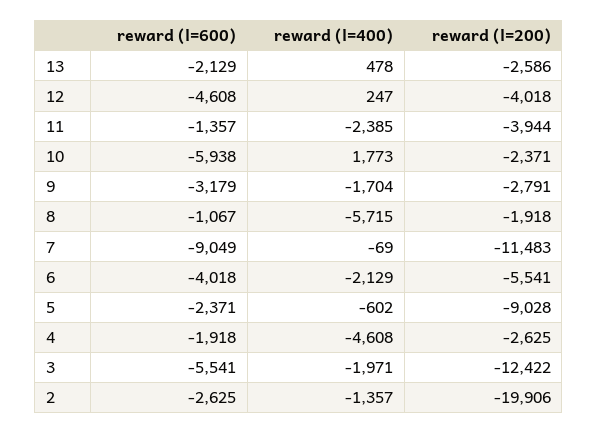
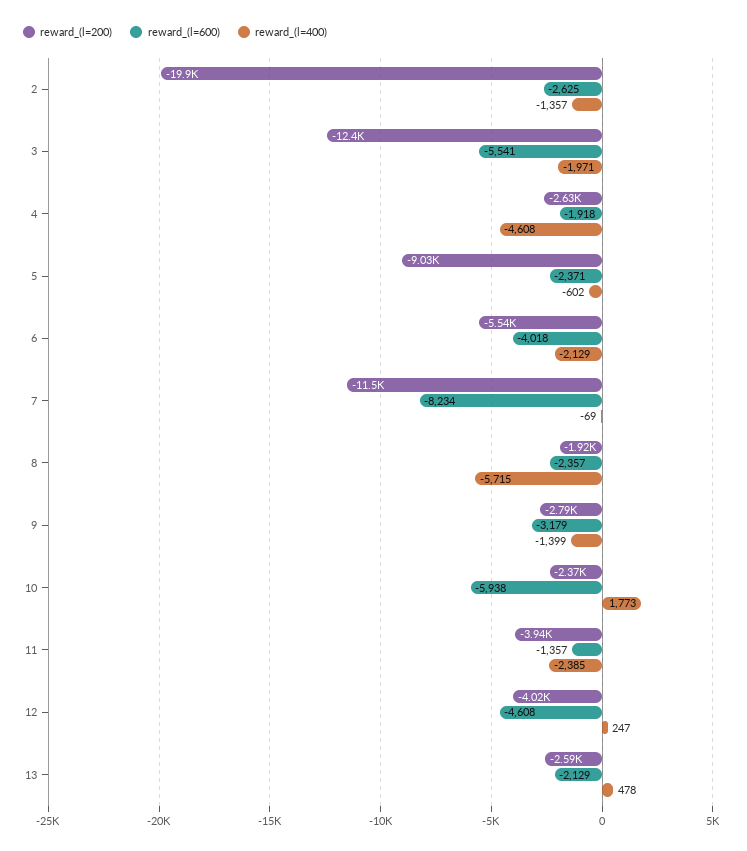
reward (l=400), 9: -1704 -> -1399
reward (l=600), 8: -1067 -> -2357
reward (l=600), 7: -9049 -> -8234

